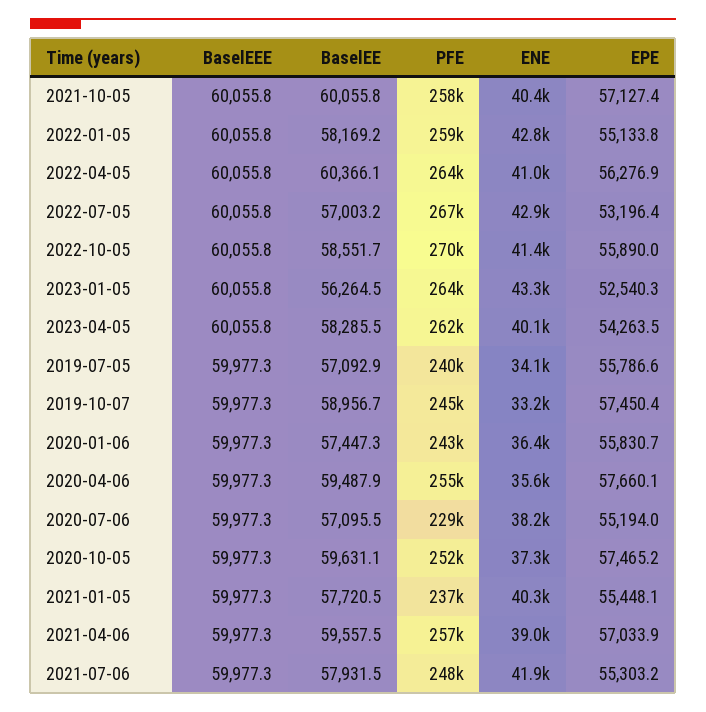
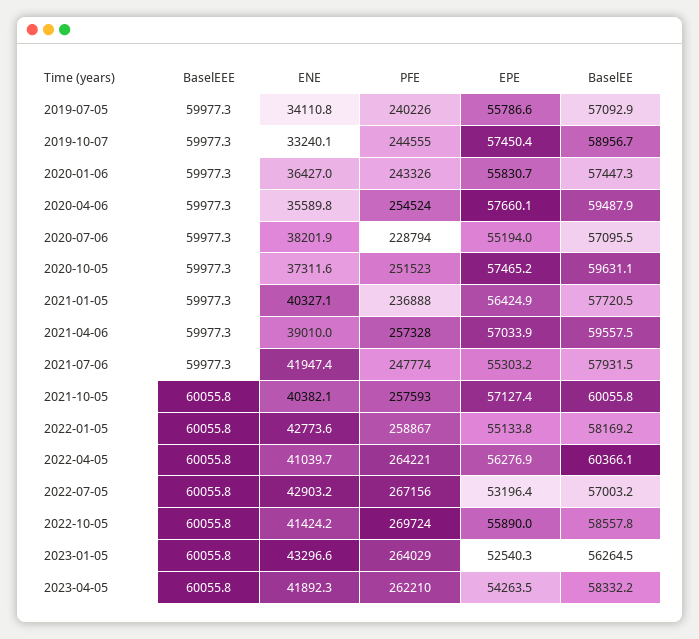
BaselEE, 2022-10-05: 58551.7 -> 58557.8
BaselEE, 2023-04-05: 58285.5 -> 58332.2
ENE, 2023-04-05: 40100 -> 41892.3
EPE, 2021-01-05: 55448.1 -> 56424.9

